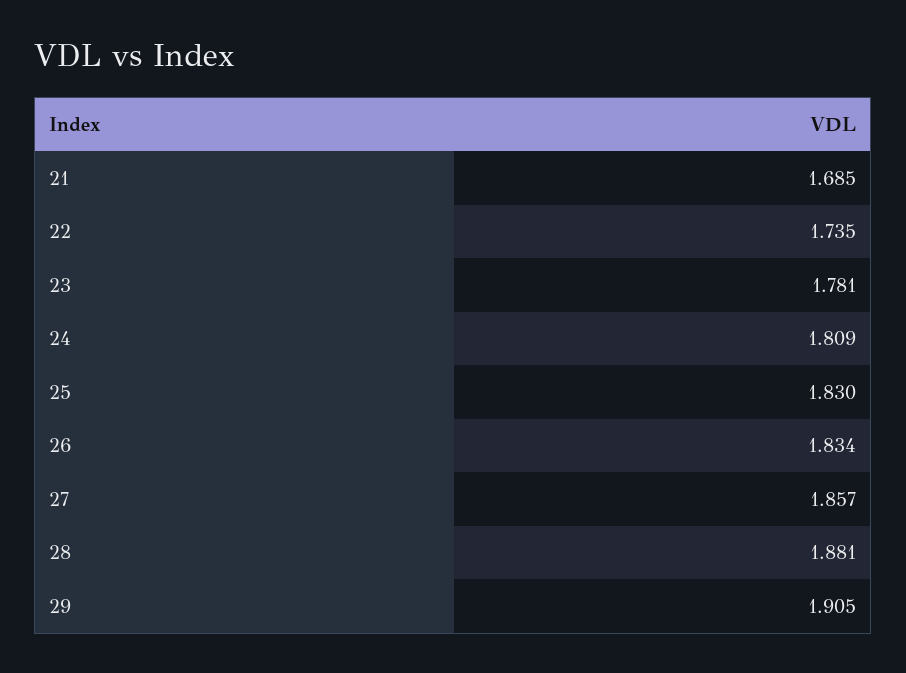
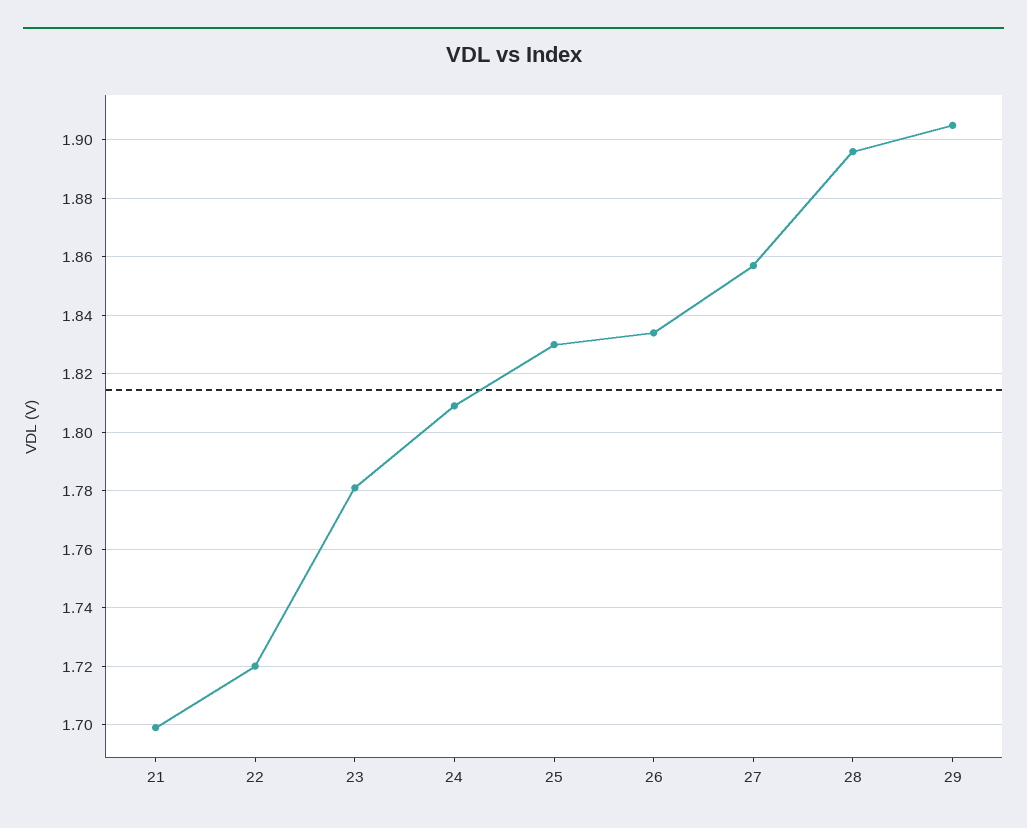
21: 1.685 -> 1.7
22: 1.735 -> 1.72
28: 1.881 -> 1.895

